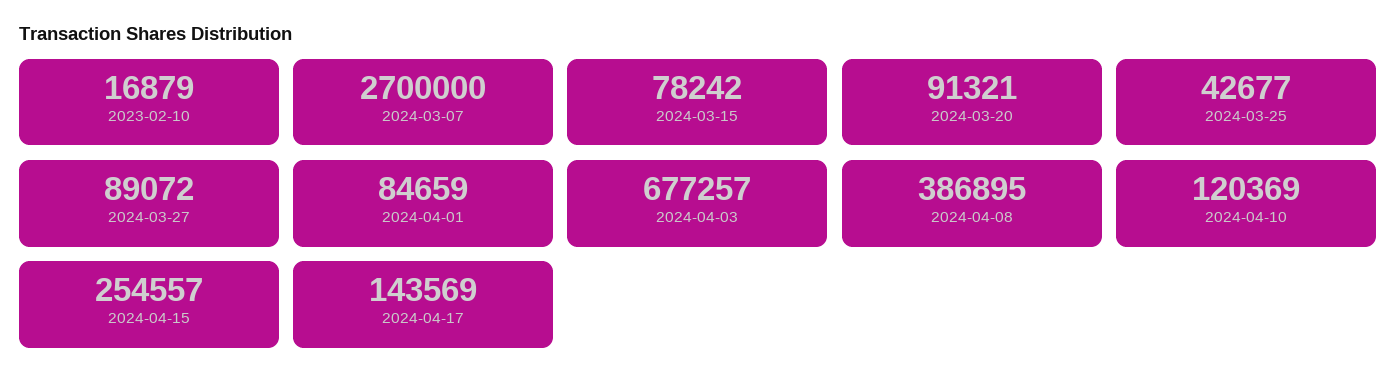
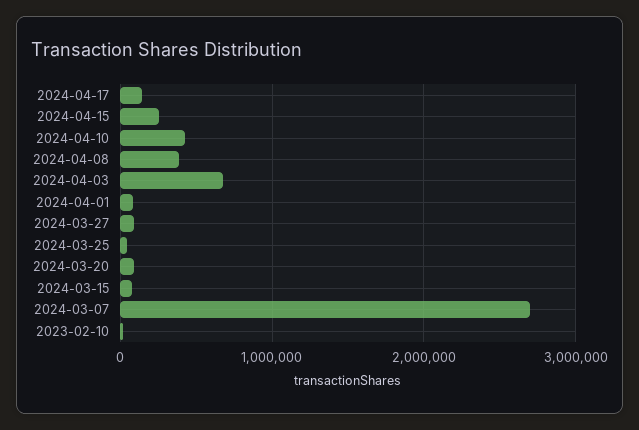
2024-04-10: 120369 -> 400000

